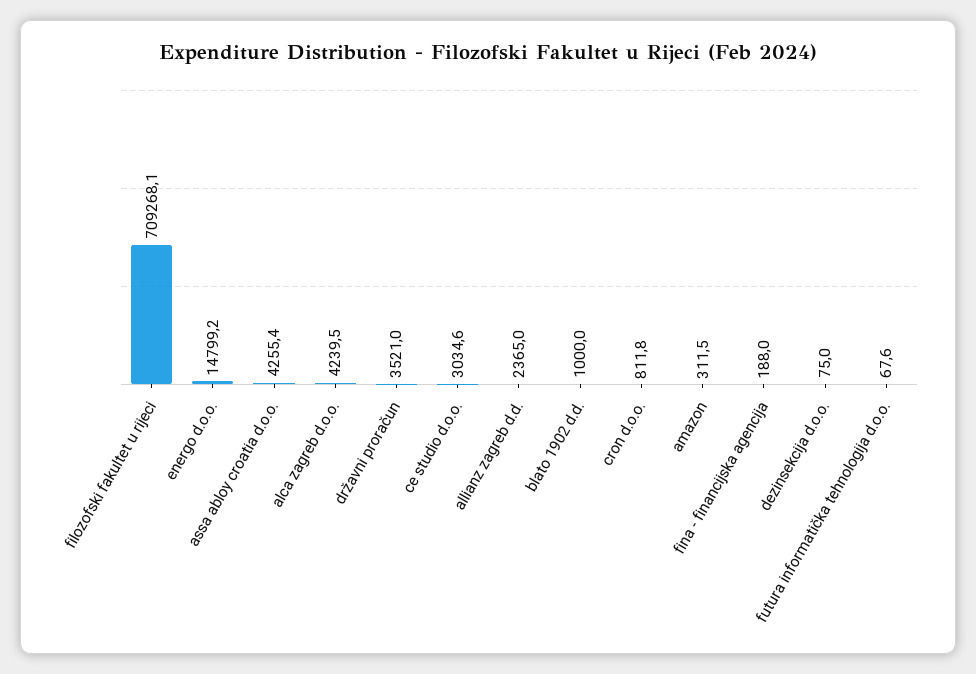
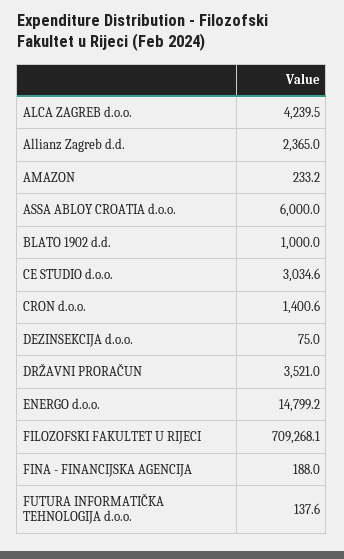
assa abloy croatia d.o.o.: 4255.4 -> 6000
cron d.o.o.: 811.8 -> 1400.6
amazon: 311.5 -> 233.2
futura informatička tehnologija d.o.o.: 67.6 -> 137.6

